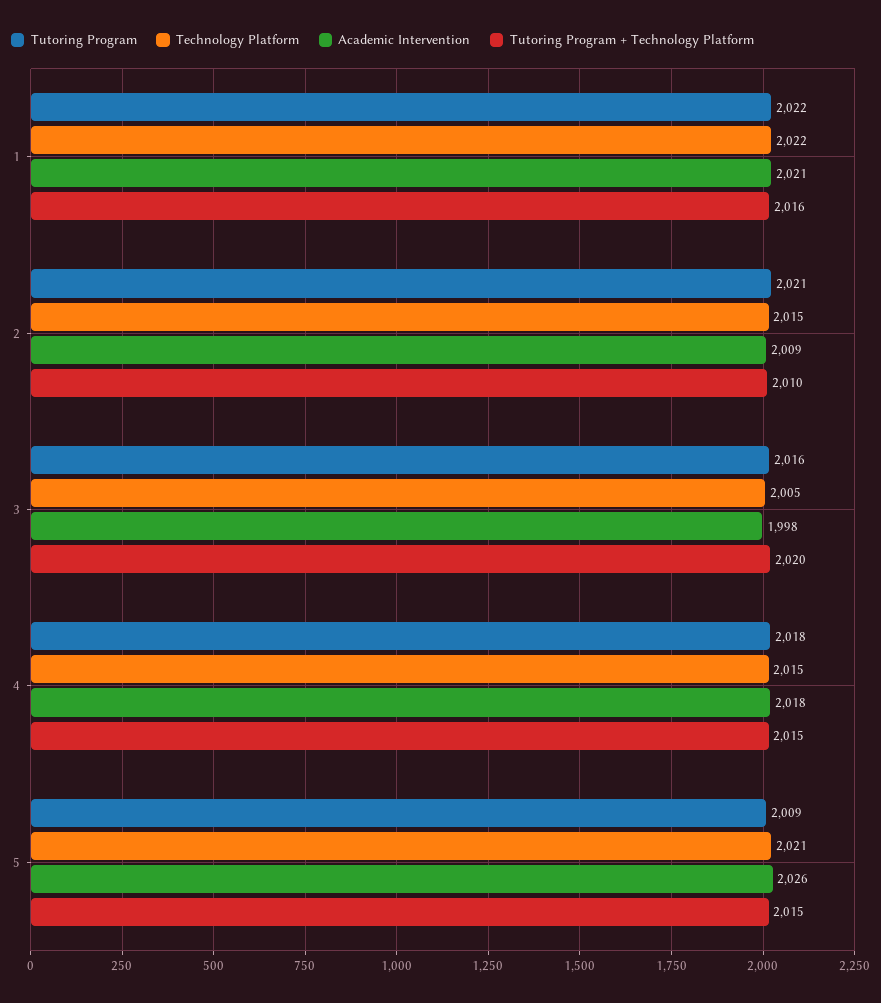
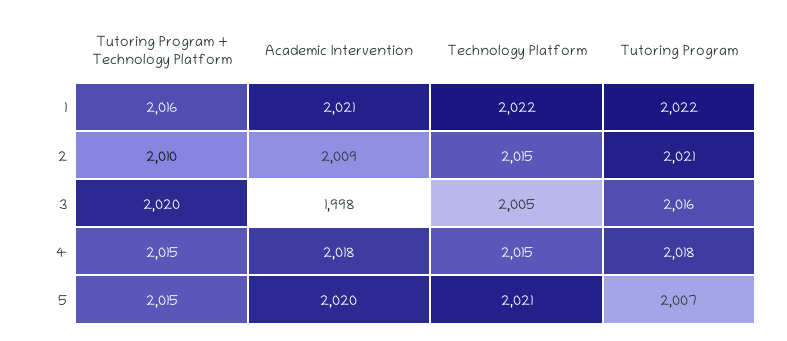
Tutoring Program, 5: 2009 -> 2007
Academic Intervention, 5: 2026 -> 2020

